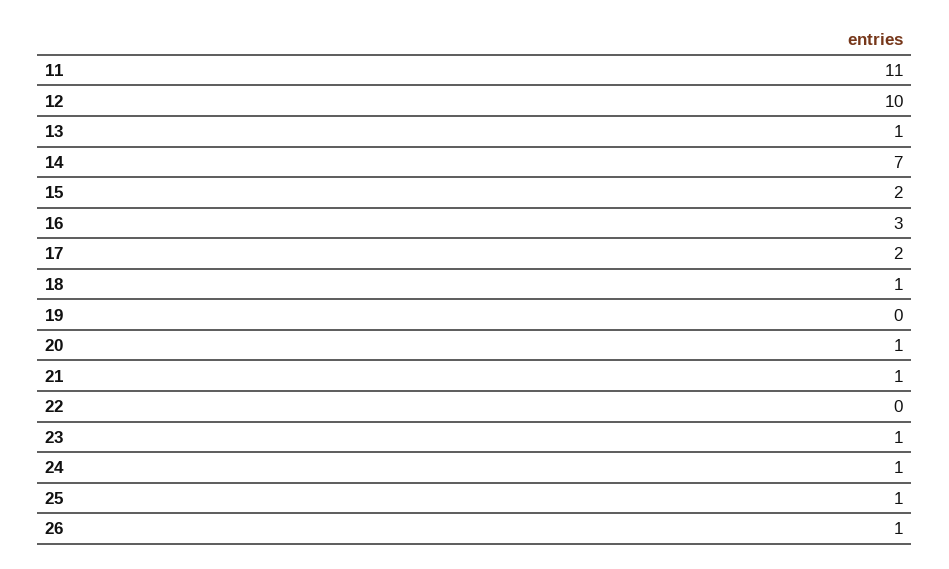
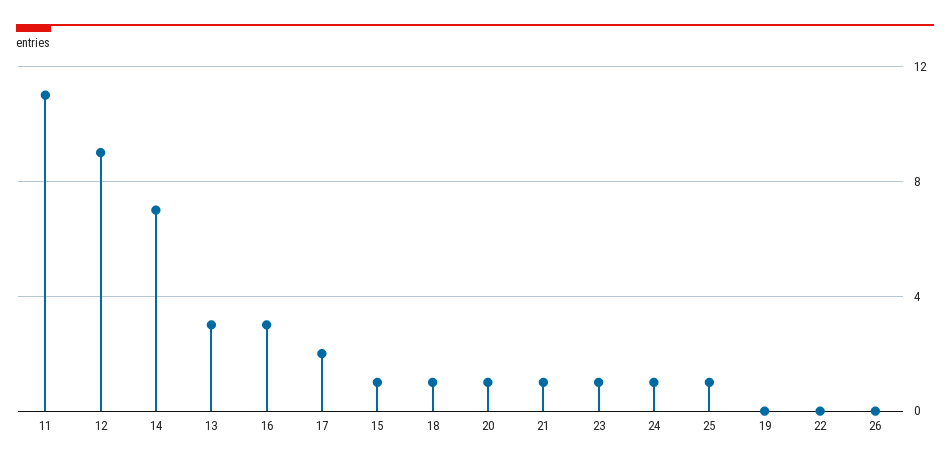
12: 10 -> 9
13: 1 -> 3
15: 2 -> 1
26: 1 -> 0

